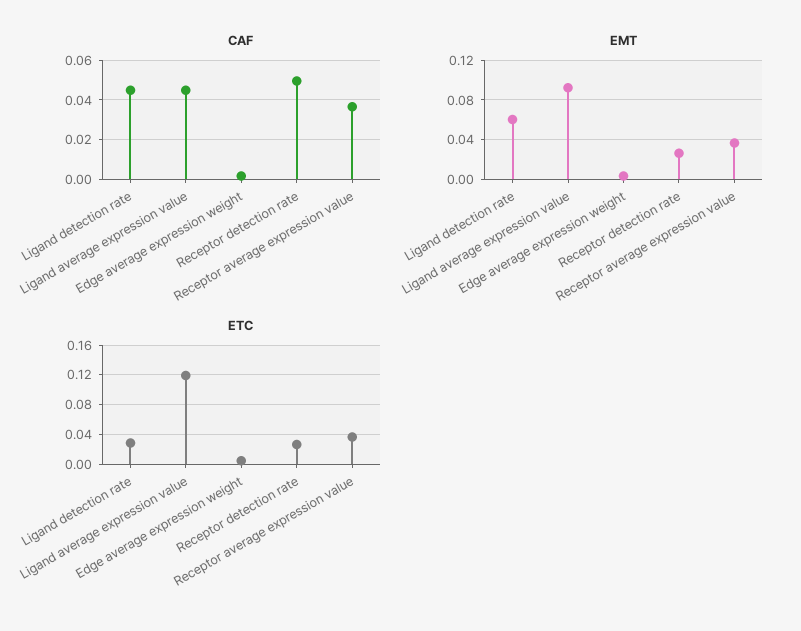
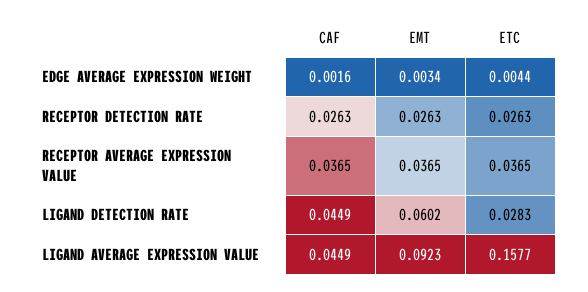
CAF, Receptor detection rate: 0.05 -> 0.0263
ETC, Ligand average expression value: 0.12 -> 0.1577

